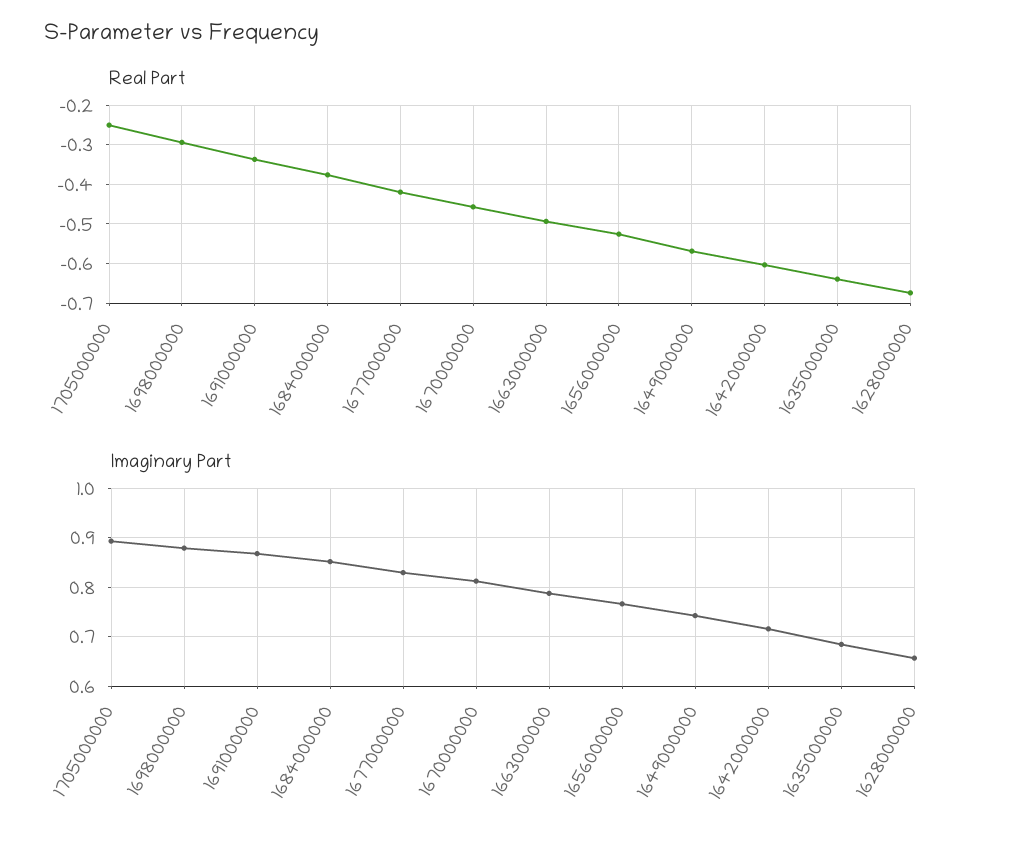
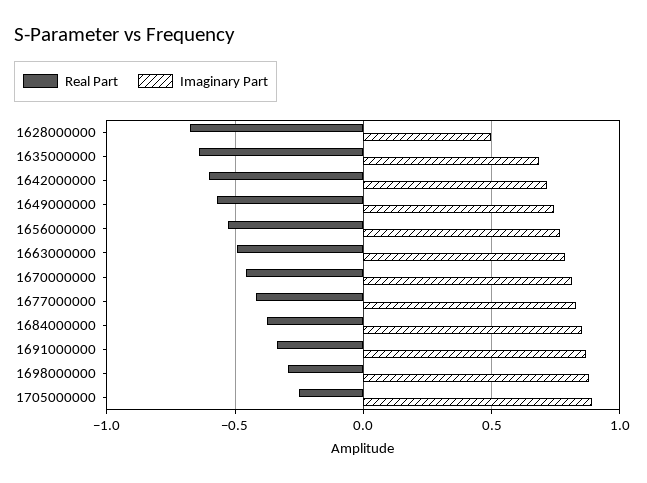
Imaginary Part, 1628000000: 0.66 -> 0.5

